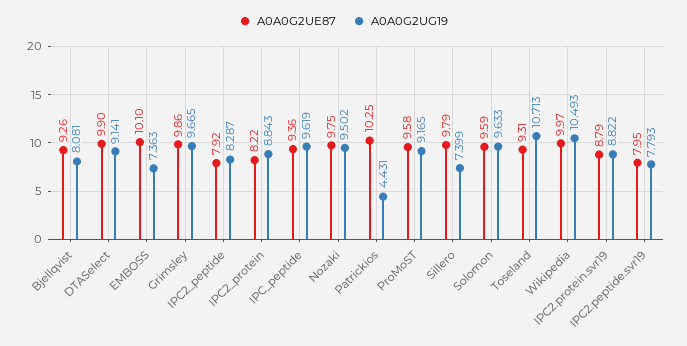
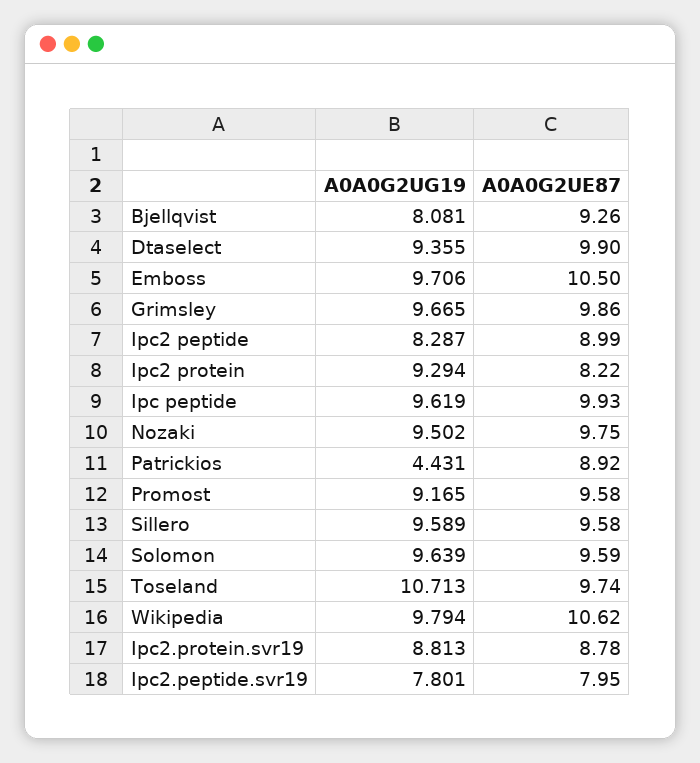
A0A0G2UG19, DTASelect: 9.141 -> 9.355
A0A0G2UE87, EMBOSS: 10.1 -> 10.5
A0A0G2UG19, EMBOSS: 7.363 -> 9.706
A0A0G2UE87, IPC2_peptide: 7.92 -> 8.99
A0A0G2UG19, IPC2_protein: 8.843 -> 9.294
A0A0G2UE87, IPC_peptide: 9.36 -> 9.93
A0A0G2UE87, Patrickios: 10.25 -> 8.92
A0A0G2UE87, Sillero: 9.79 -> 9.58
A0A0G2UG19, Sillero: 7.399 -> 9.589
A0A0G2UG19, Solomon: 9.633 -> 9.639
A0A0G2UE87, Toseland: 9.31 -> 9.74
A0A0G2UE87, Wikipedia: 9.97 -> 10.62
A0A0G2UG19, Wikipedia: 10.493 -> 9.794
A0A0G2UE87, IPC2.protein.svr19: 8.79 -> 8.78
A0A0G2UG19, IPC2.protein.svr19: 8.822 -> 8.813
A0A0G2UG19, IPC2.peptide.svr19: 7.793 -> 7.801

